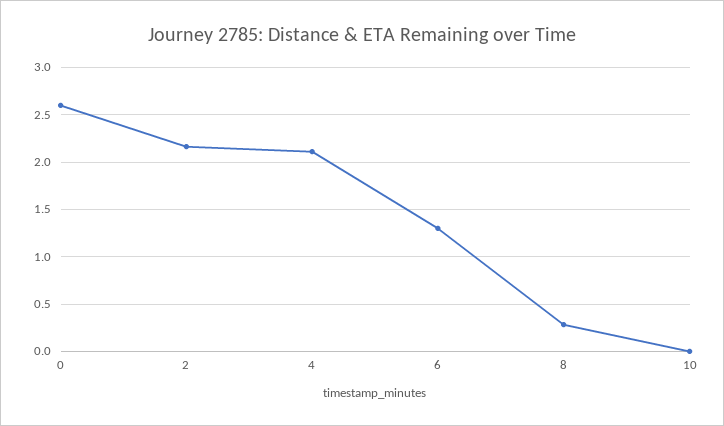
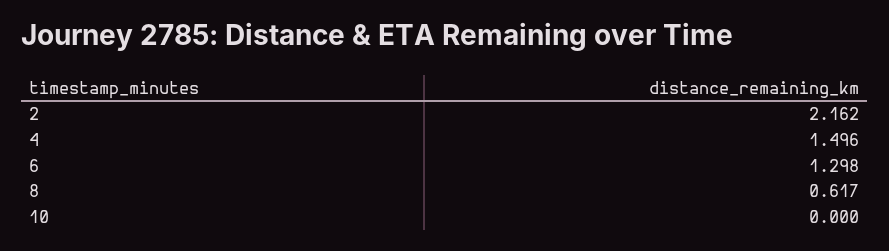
0: 2.6 -> none
4: 2.1 -> 1.496
8: 0.3 -> 0.617

